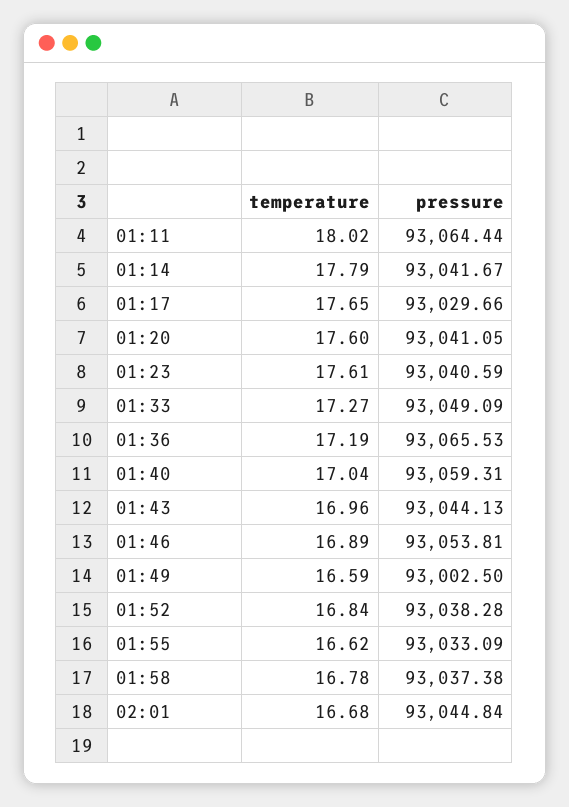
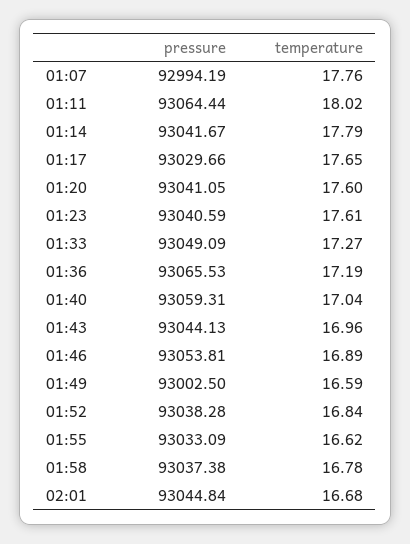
pressure, 01:07: none -> 92994.19
temperature, 01:07: none -> 17.76

